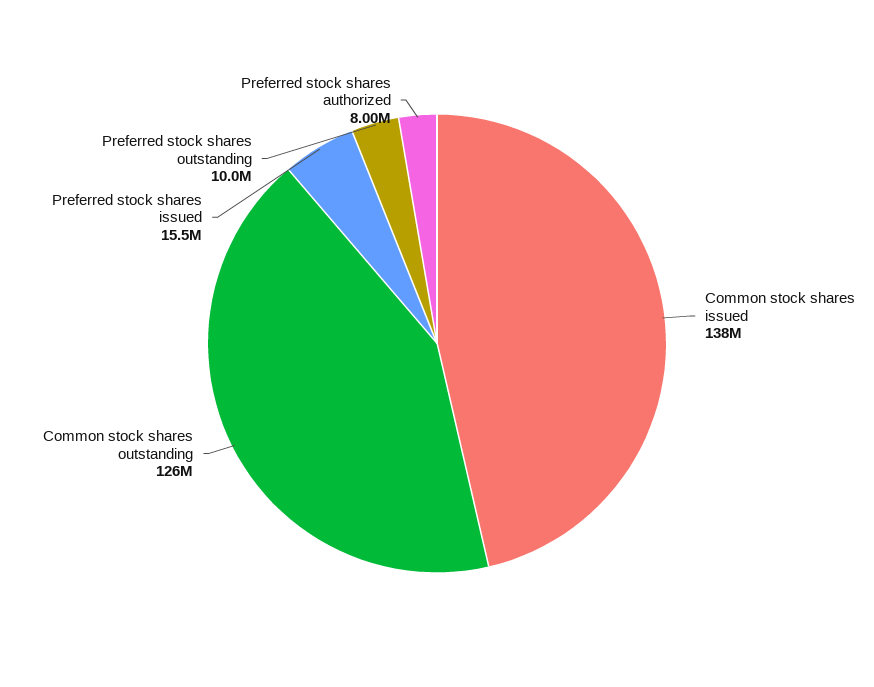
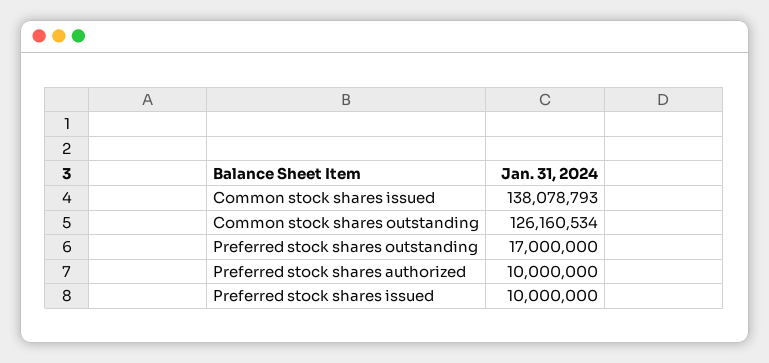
Preferred stock shares issued: 15500000 -> 10000000
Preferred stock shares outstanding: 10000000 -> 17000000
Preferred stock shares authorized: 8000000 -> 10000000

